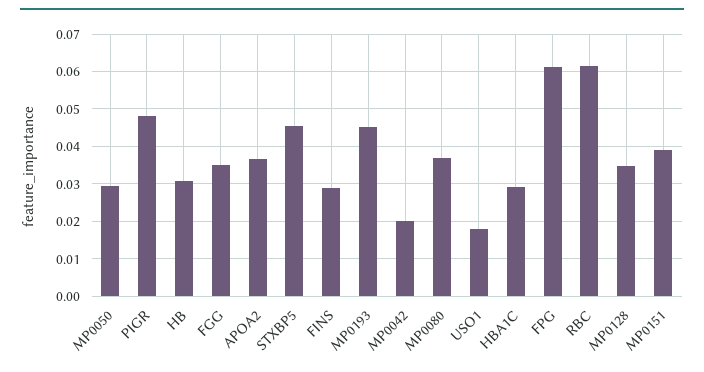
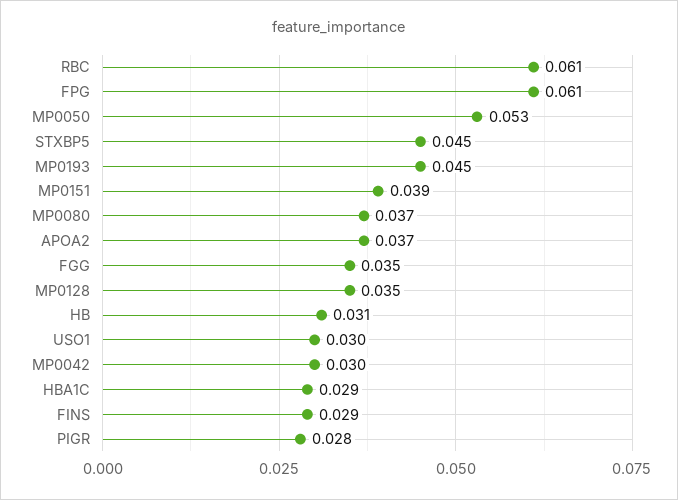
MP0050: 0.03 -> 0.053
PIGR: 0.048 -> 0.028
MP0042: 0.02 -> 0.03
USO1: 0.018 -> 0.03

